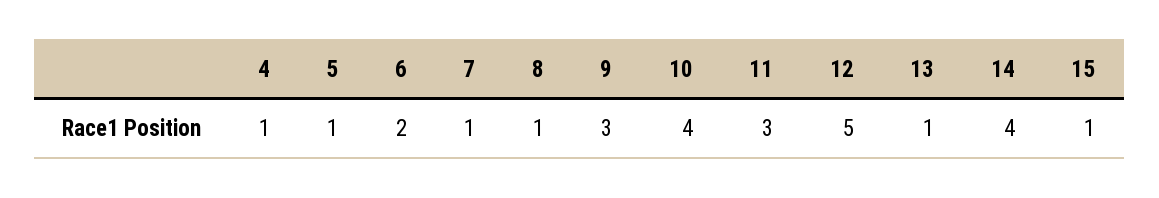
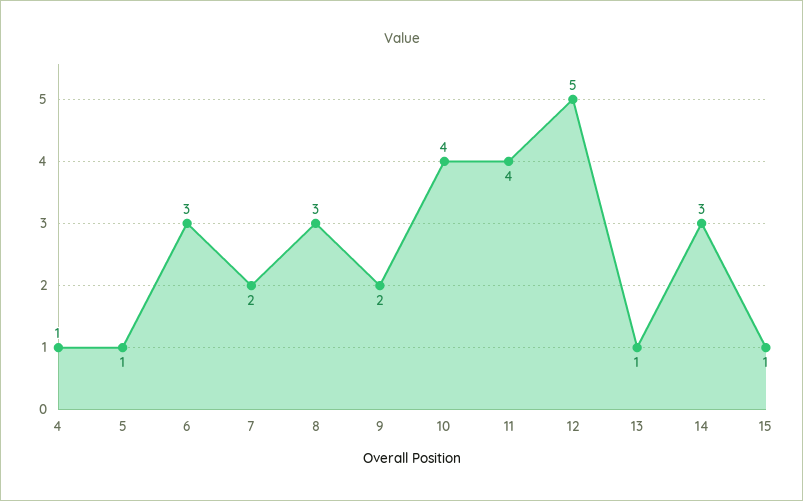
6: 2 -> 3
7: 1 -> 2
8: 1 -> 3
9: 3 -> 2
11: 3 -> 4
14: 4 -> 3

